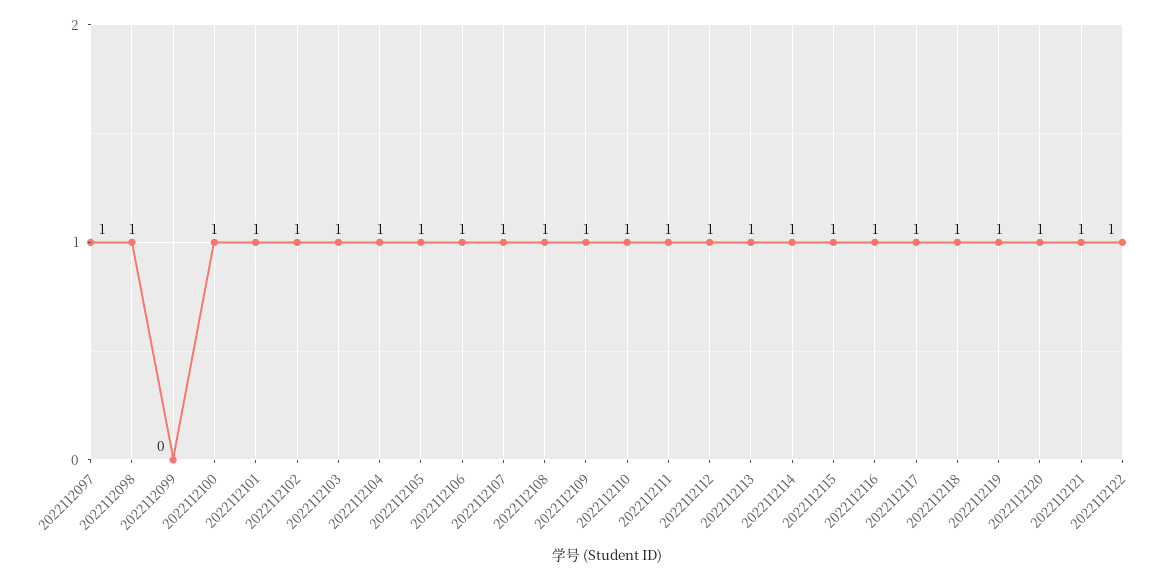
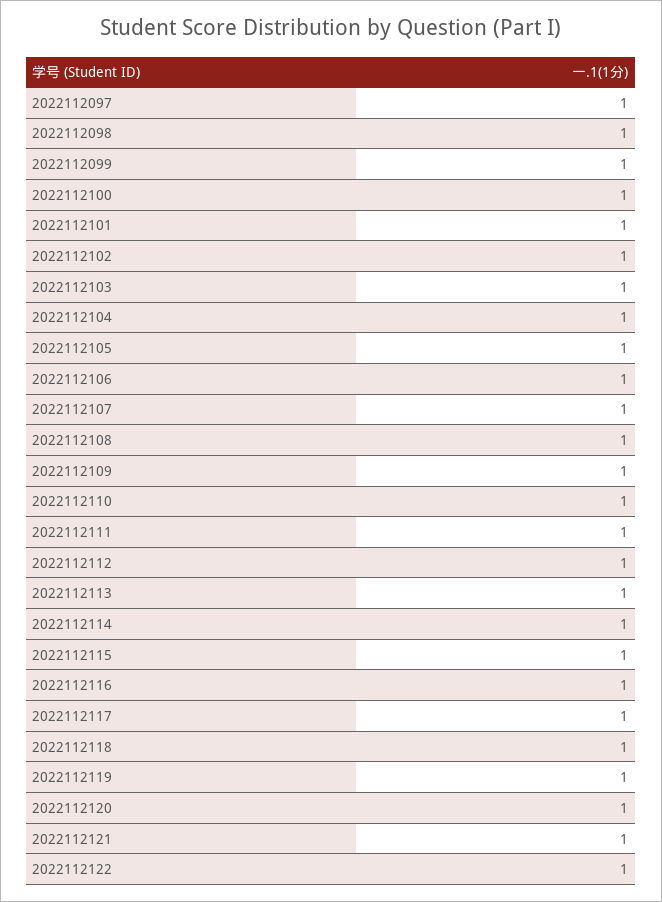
2022112099: 0 -> 1

